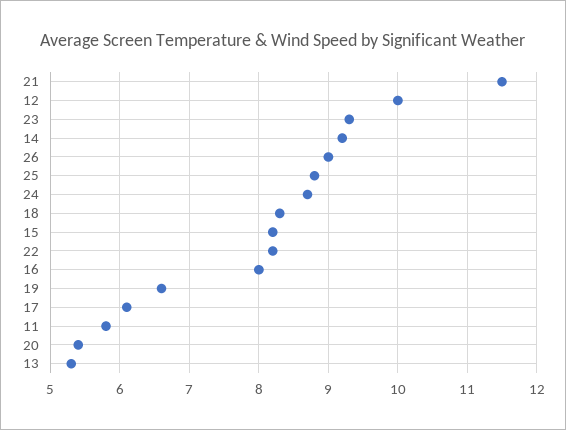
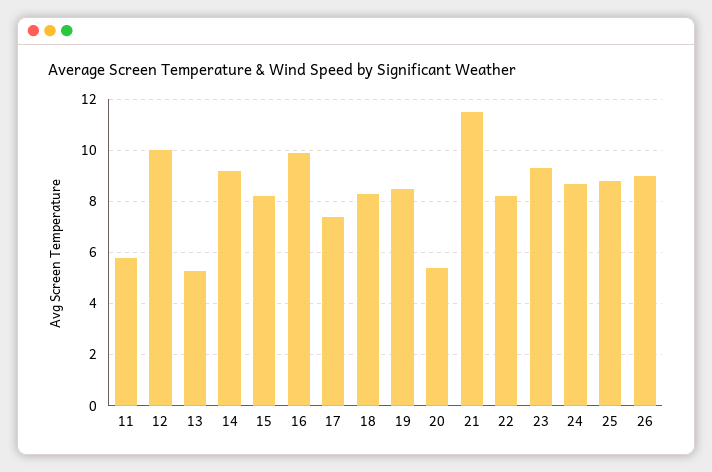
16: 8 -> 10
19: 6.6 -> 8.5
17: 6.1 -> 7.5

